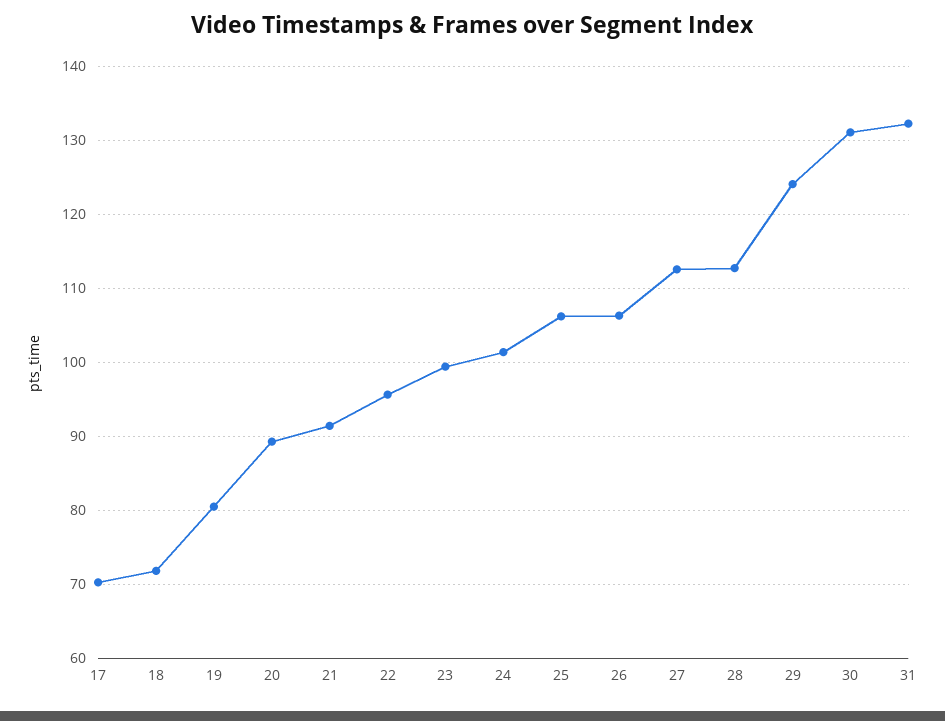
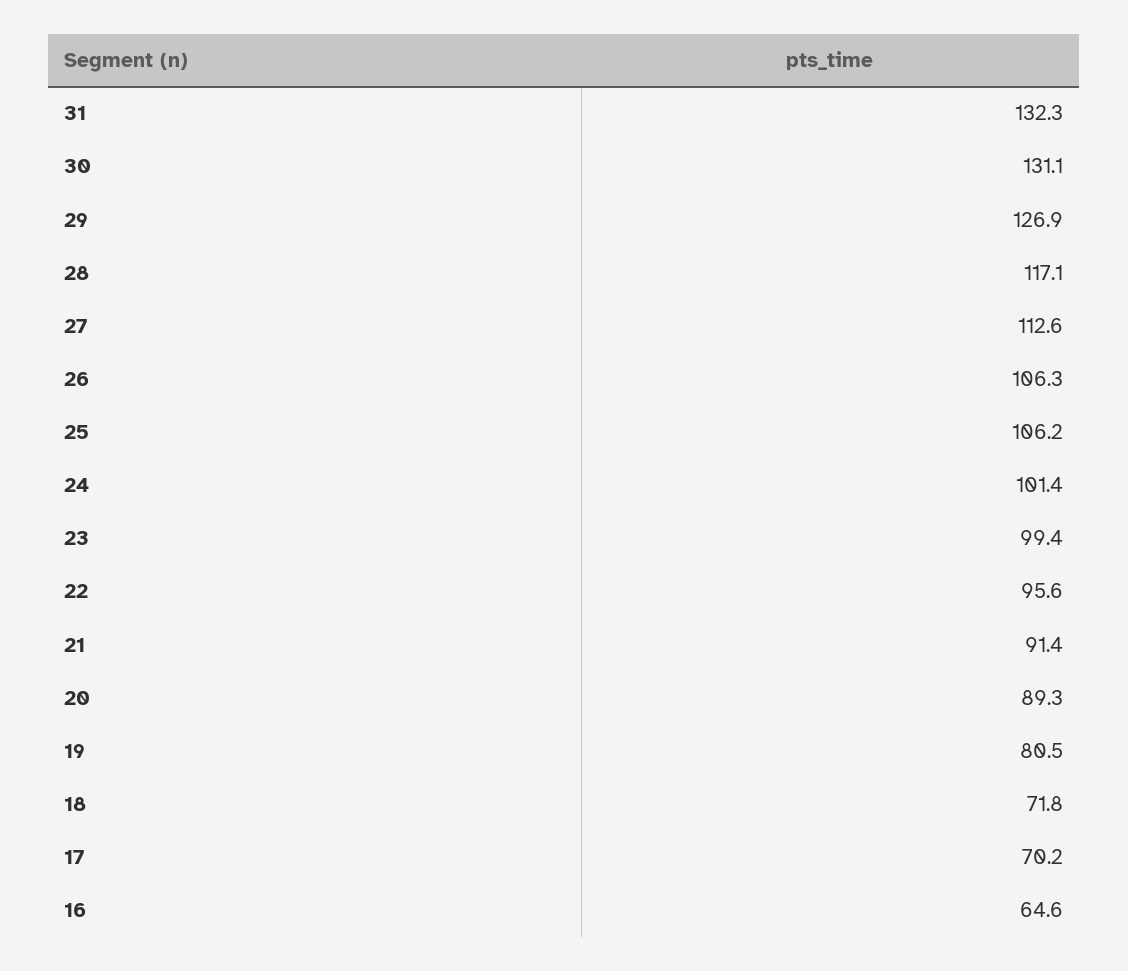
28: 113 -> 117.1
29: 124 -> 126.9
16: none -> 64.6

